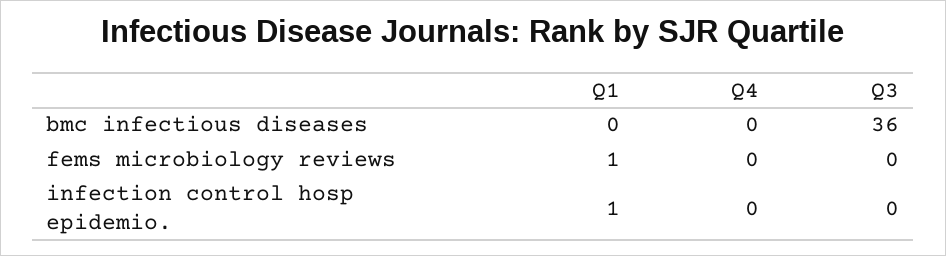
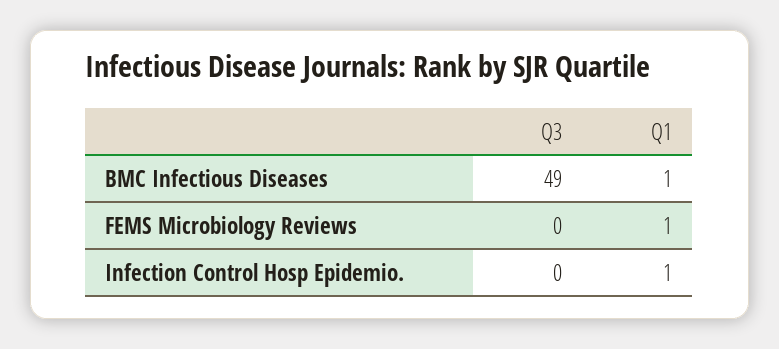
Q1, bmc infectious diseases: 0 -> 1
Q4, bmc infectious diseases: 0 -> none
Q3, bmc infectious diseases: 36 -> 49
Q4, fems microbiology reviews: 0 -> none
Q4, infection control hosp epidemio.: 0 -> none

